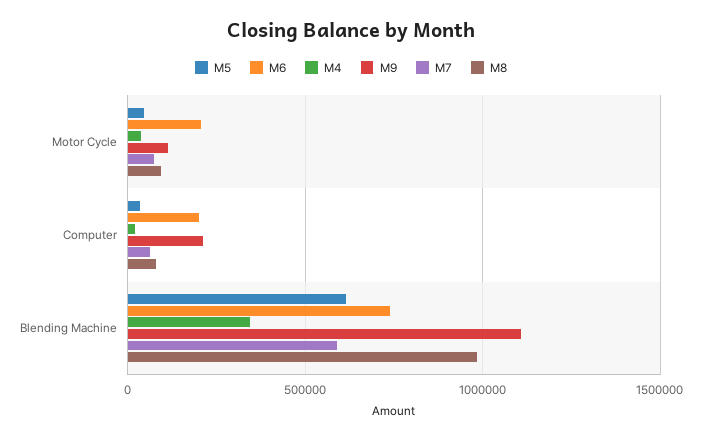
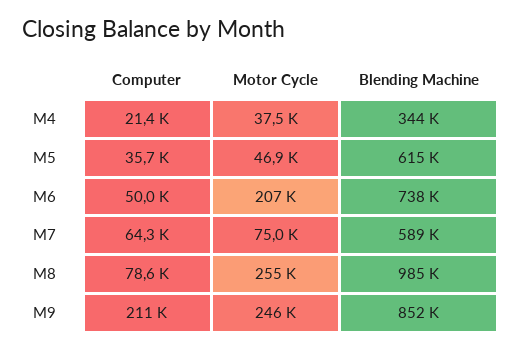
M9, Motor Cycle: 100000 -> 246000
M8, Motor Cycle: 100000 -> 255000
M6, Computer: 200000 -> 50000
M9, Blending Machine: 1100000 -> 852000

